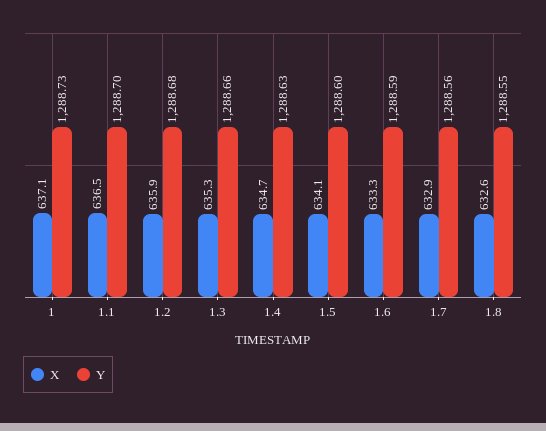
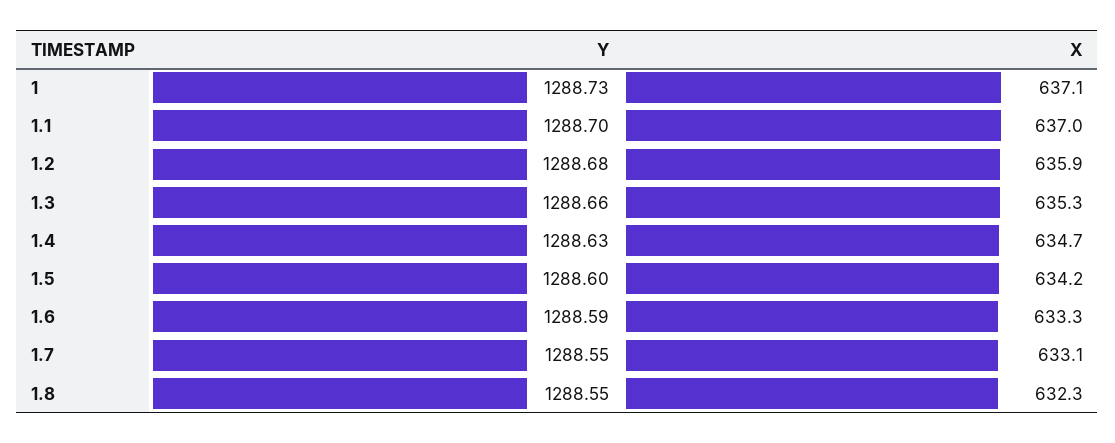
X, 1.1: 636.5 -> 637
X, 1.5: 634.1 -> 634.2
X, 1.7: 632.9 -> 633.1
Y, 1.7: 1288.56 -> 1288.55
X, 1.8: 632.6 -> 632.3

